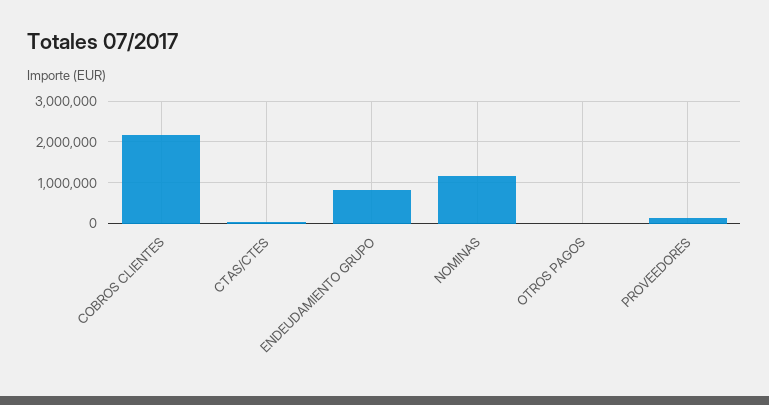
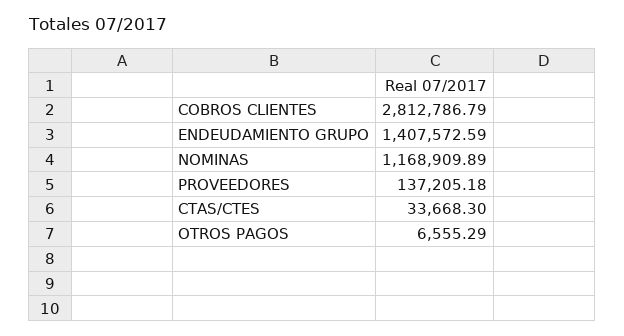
COBROS CLIENTES: 2200000 -> 2812786.79
ENDEUDAMIENTO GRUPO: 800000 -> 1407572.59

